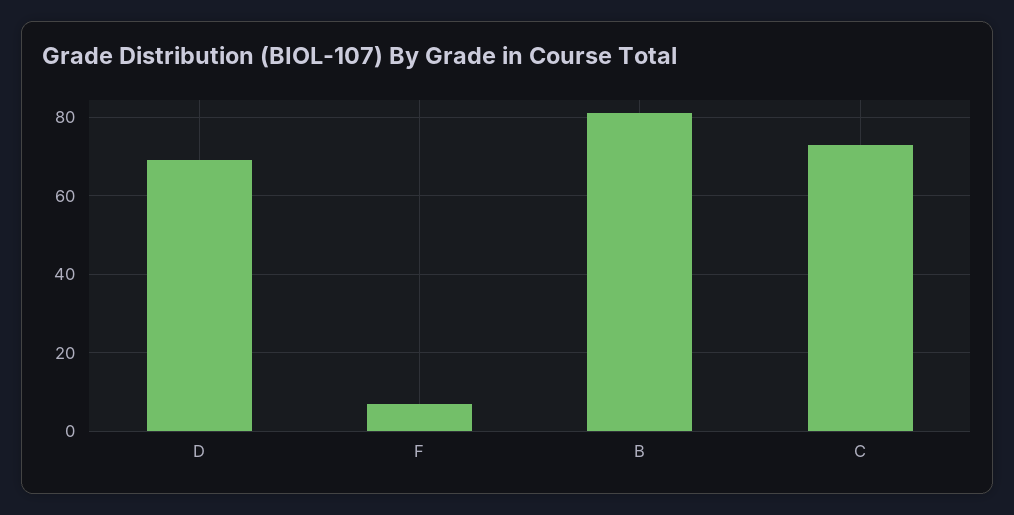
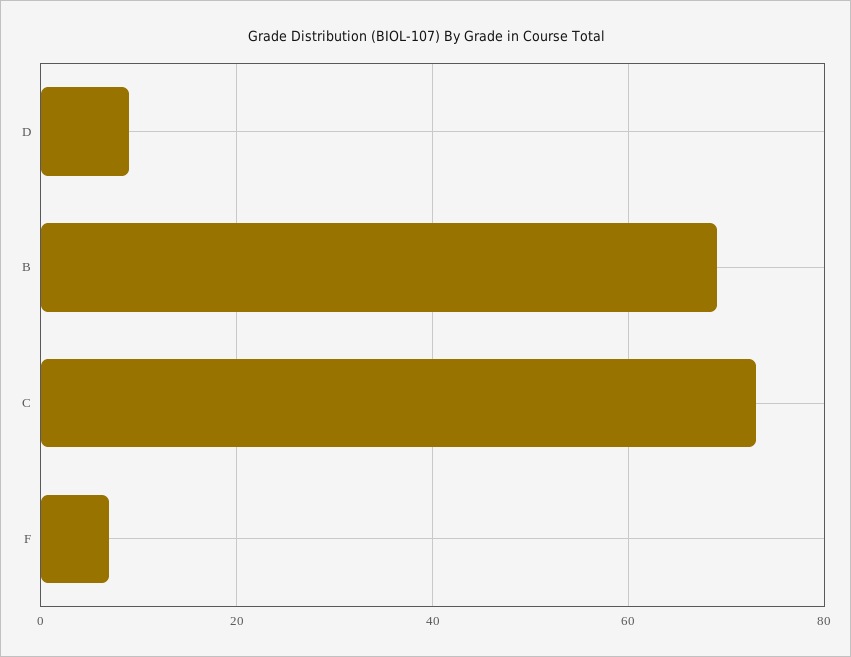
D: 70 -> 10
B: 80 -> 70

